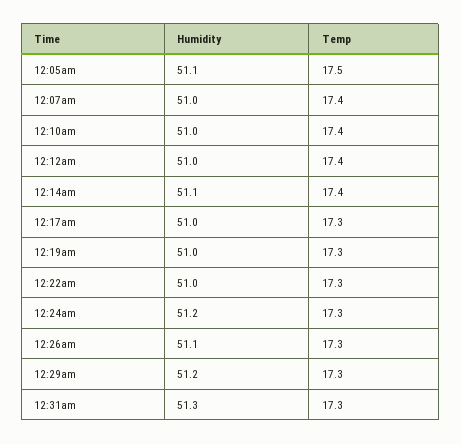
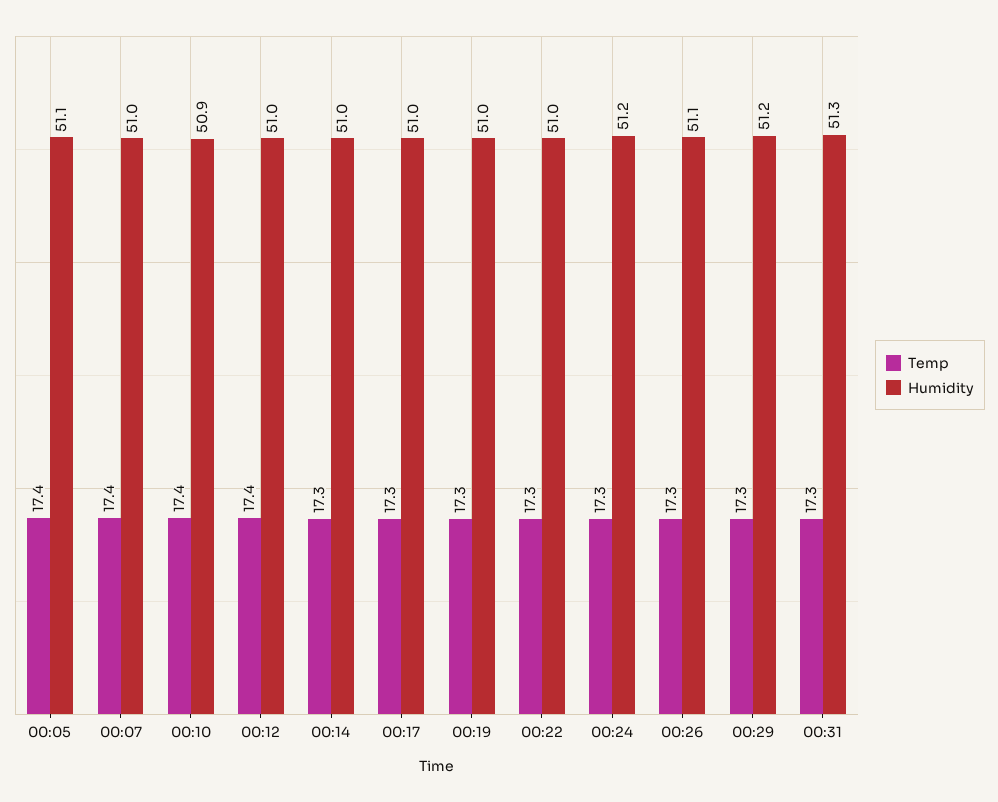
Temp, 12:05am: 17.5 -> 17.4
Humidity, 12:10am: 51 -> 50.9
Humidity, 12:14am: 51.1 -> 51
Temp, 12:14am: 17.4 -> 17.3

